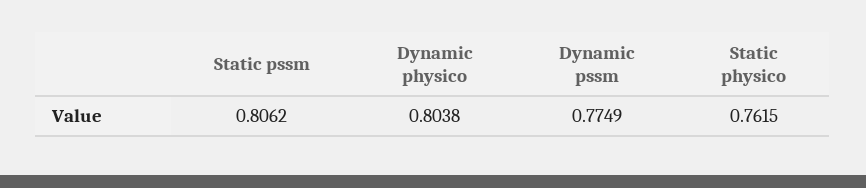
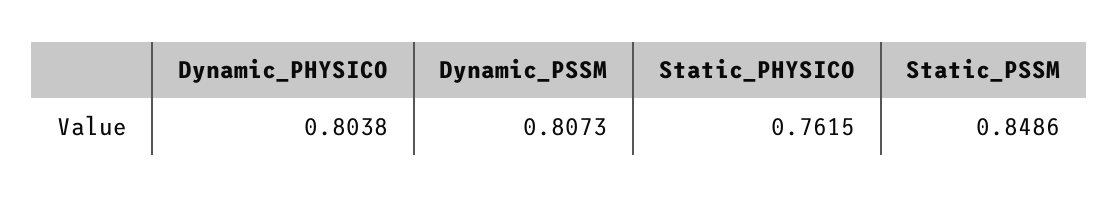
Static pssm: 0.8062 -> 0.8486
Dynamic pssm: 0.7749 -> 0.8073

